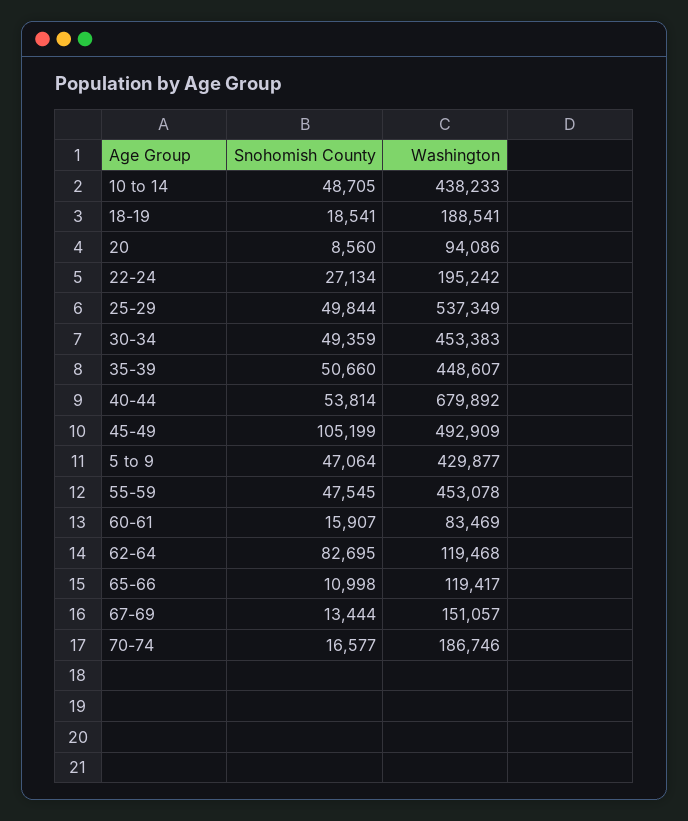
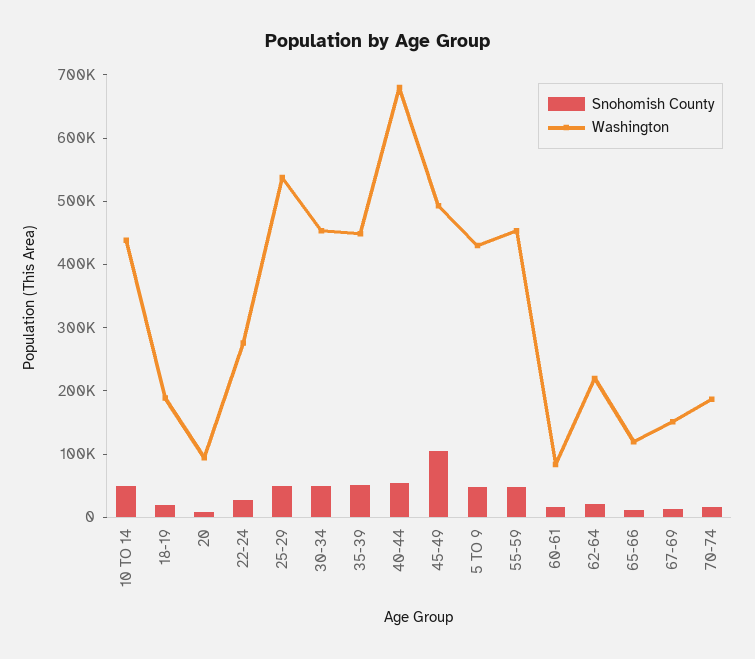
Washington, 22-24: 195242 -> 280000
Snohomish County, 62-64: 82695 -> 20000
Washington, 62-64: 119468 -> 220000

